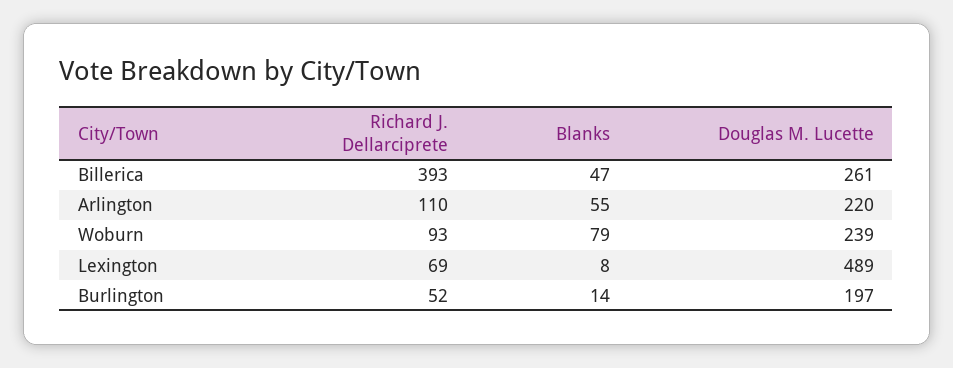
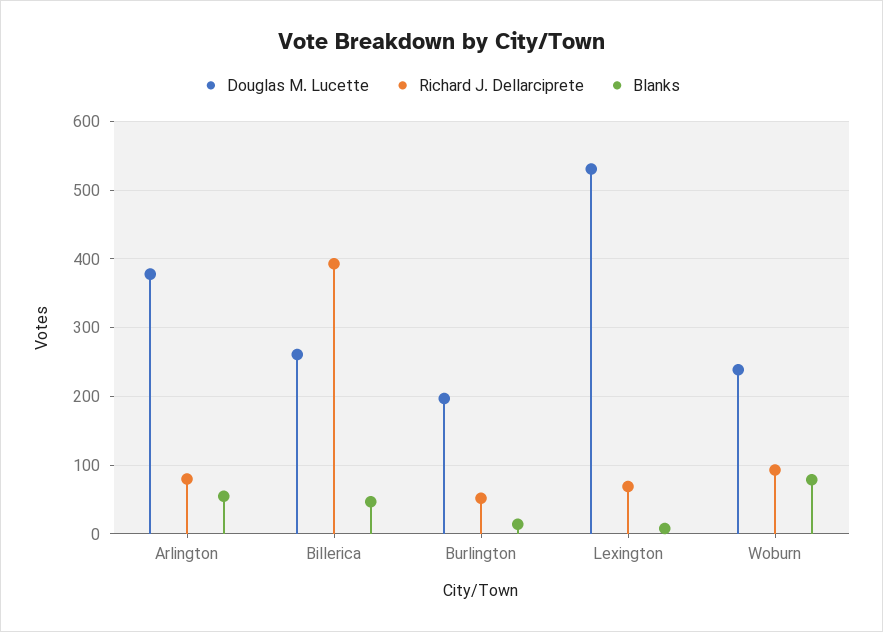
Richard J. Dellarciprete, Arlington: 110 -> 80
Douglas M. Lucette, Arlington: 220 -> 380
Douglas M. Lucette, Lexington: 489 -> 530

